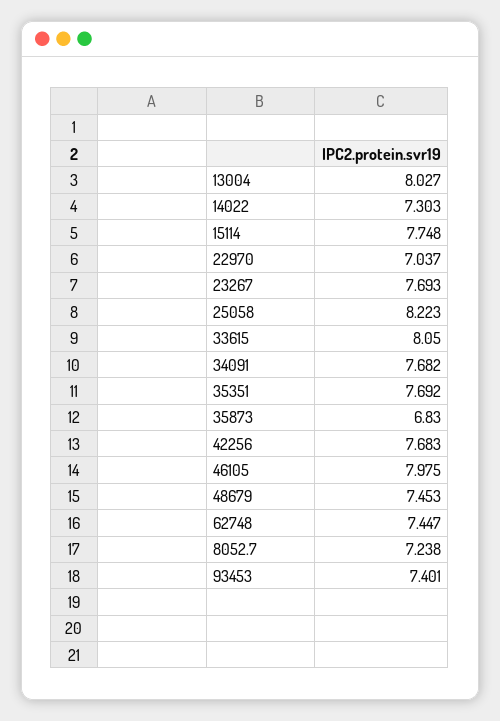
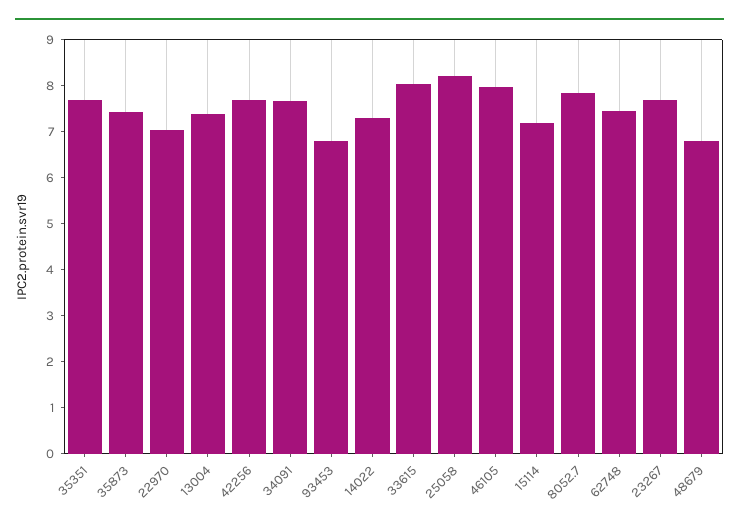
13004: 8.027 -> 7.4
15114: 7.748 -> 7.2
35873: 6.83 -> 7.4
48679: 7.453 -> 6.8
8052.7: 7.238 -> 7.8
93453: 7.401 -> 6.8

